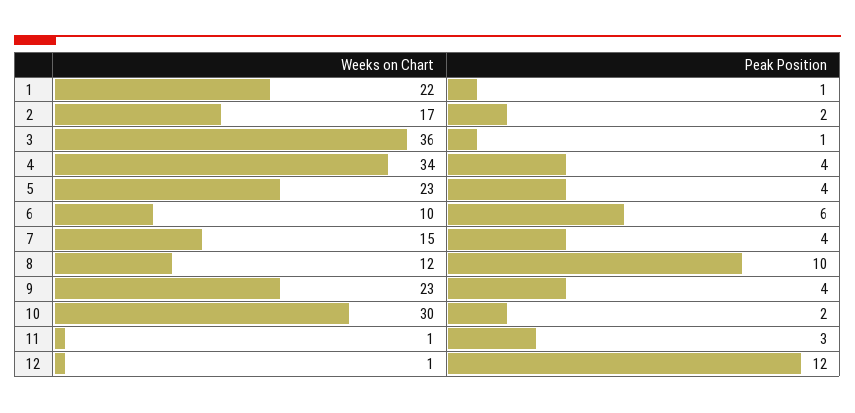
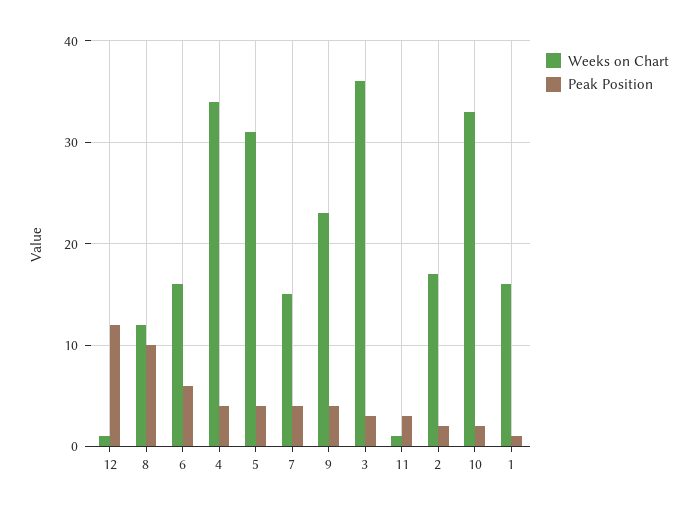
Weeks on Chart, 1: 22 -> 16
Peak Position, 3: 1 -> 3
Weeks on Chart, 5: 23 -> 31
Weeks on Chart, 6: 10 -> 16
Weeks on Chart, 10: 30 -> 33

